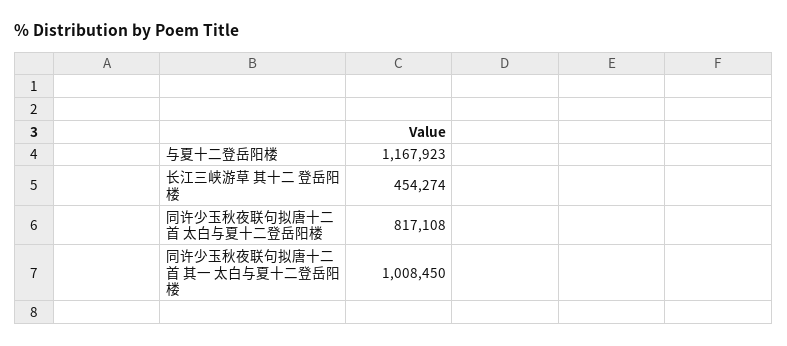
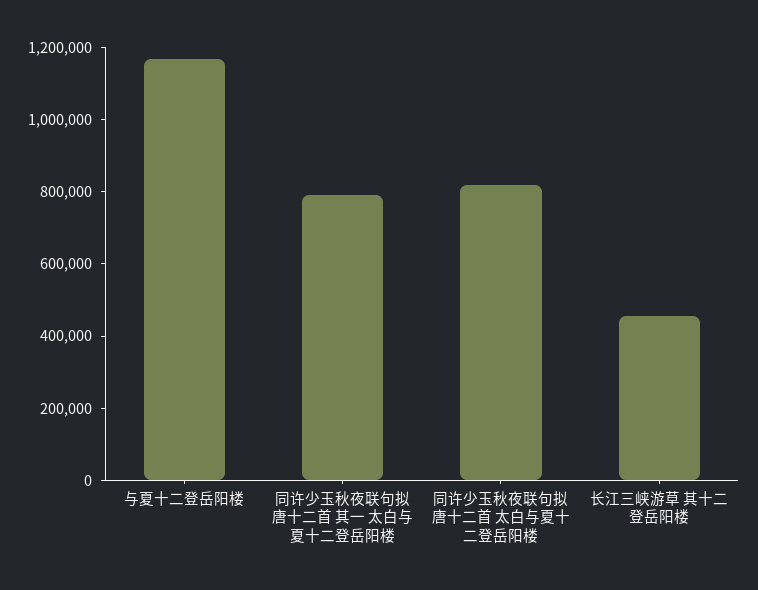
同许少玉秋夜联句拟唐十二首 其一 太白与夏十二登岳阳楼: 1008450 -> 800000

